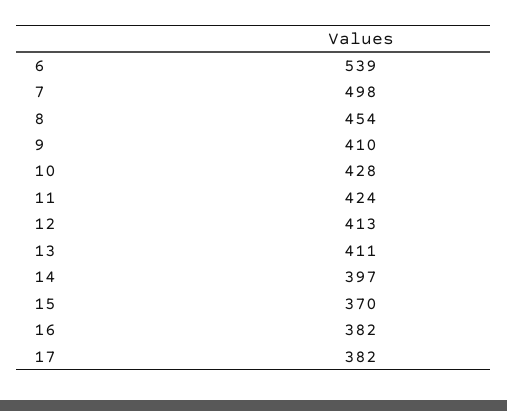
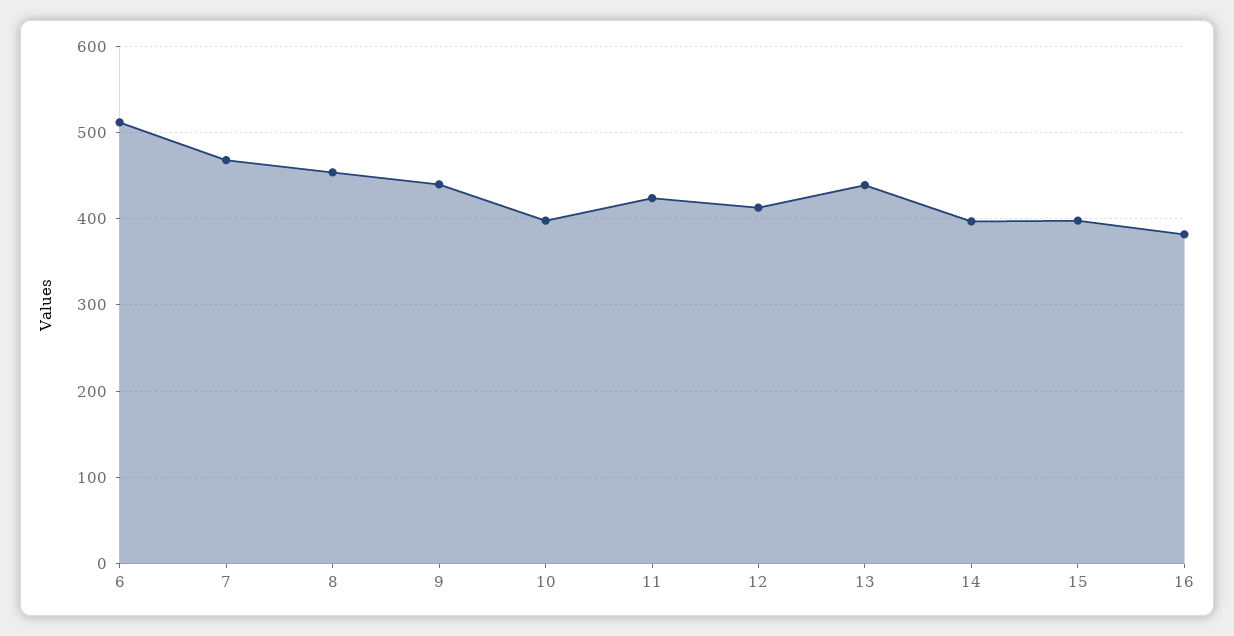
6: 539 -> 510
7: 498 -> 470
9: 410 -> 440
10: 428 -> 400
13: 411 -> 440
15: 370 -> 400
17: 382 -> none

